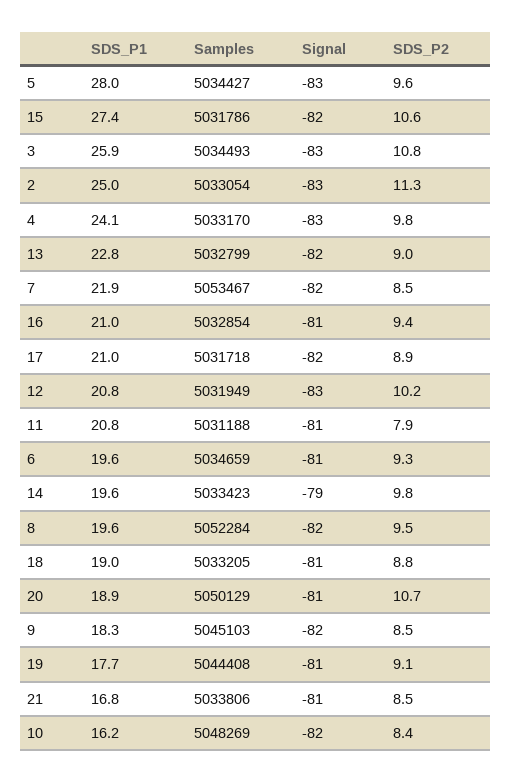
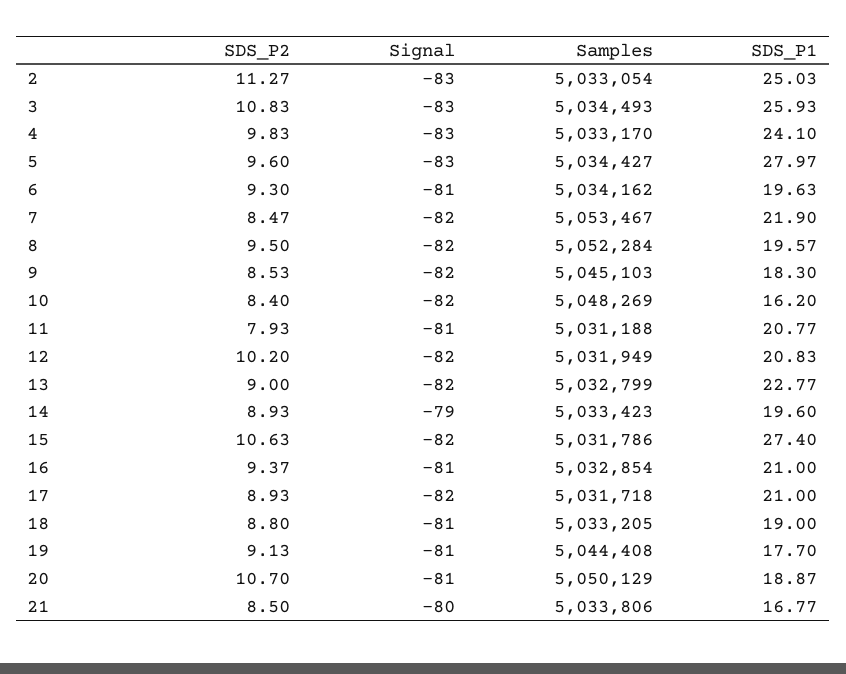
Signal, 12: -83 -> -82
Samples, 6: 5034659 -> 5034162
SDS_P2, 14: 9.8 -> 8.93
Signal, 21: -81 -> -80

